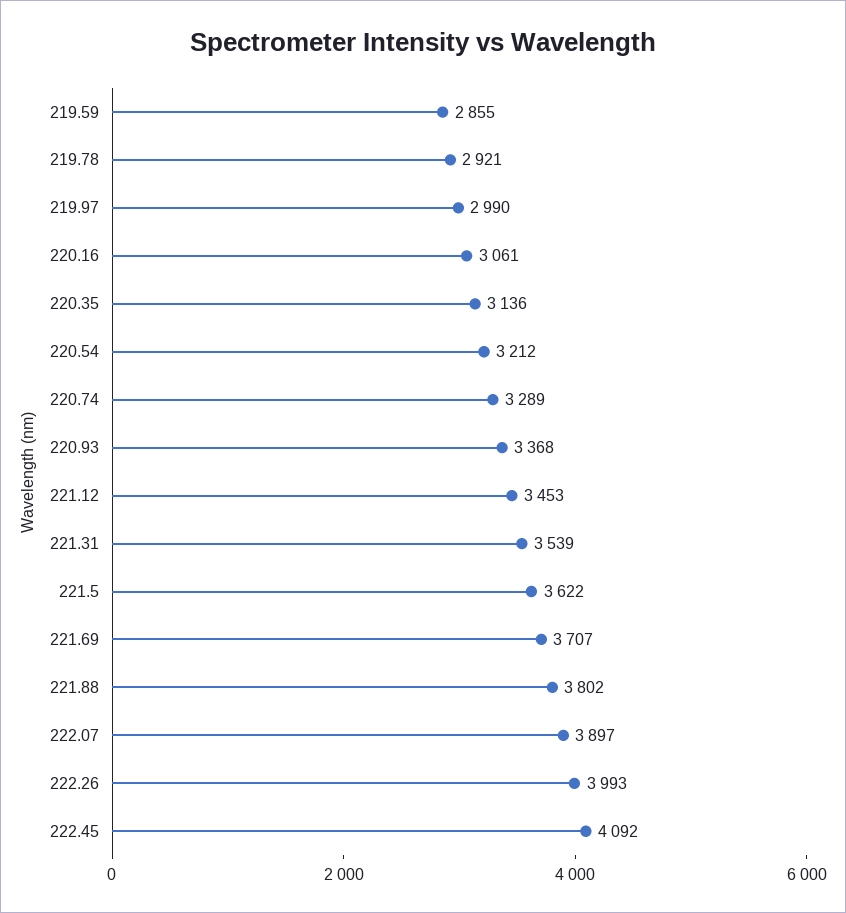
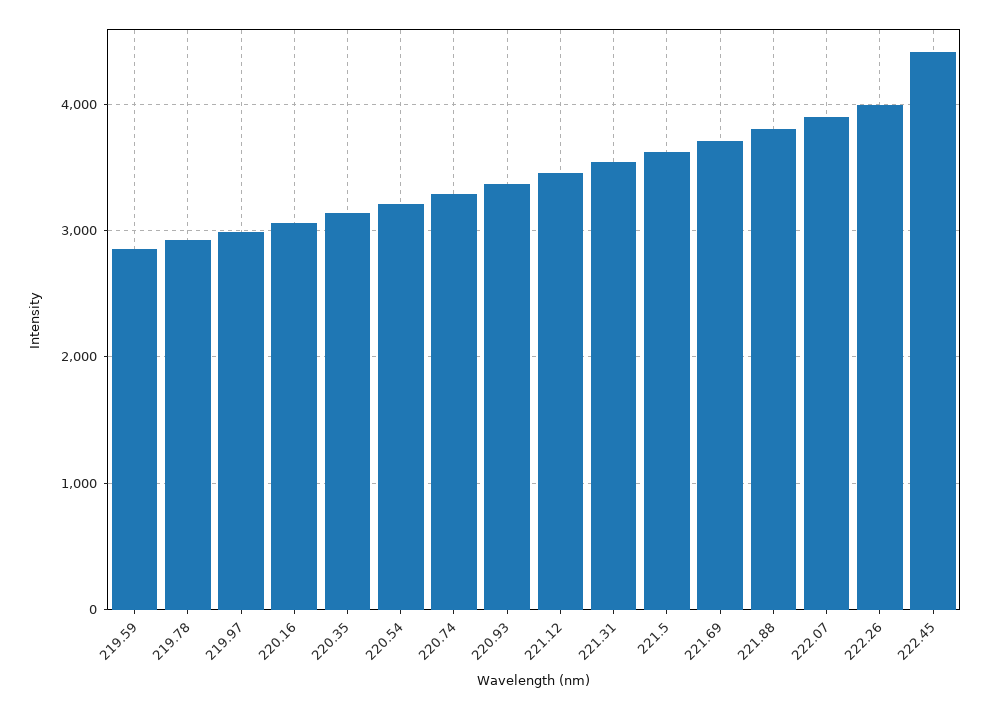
222.45: 4092 -> 4400

